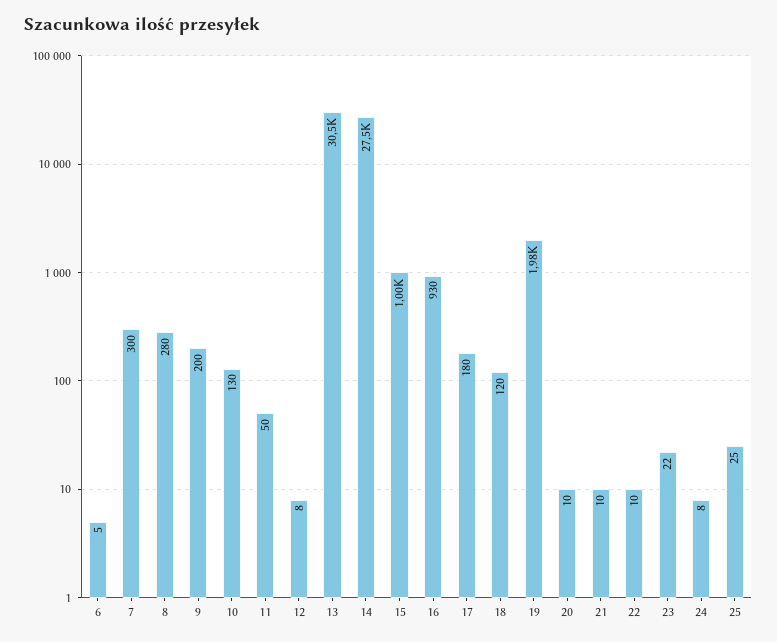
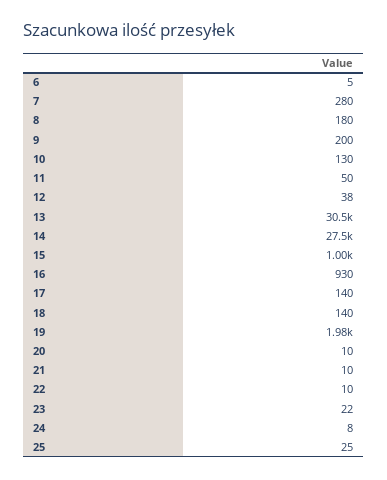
7: 300 -> 280
8: 280 -> 180
12: 8 -> 38
17: 180 -> 140
18: 120 -> 140

